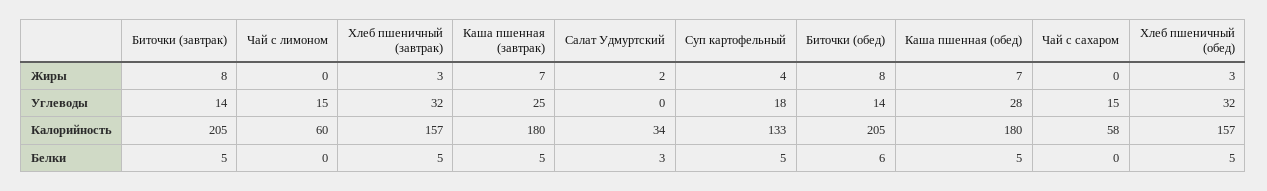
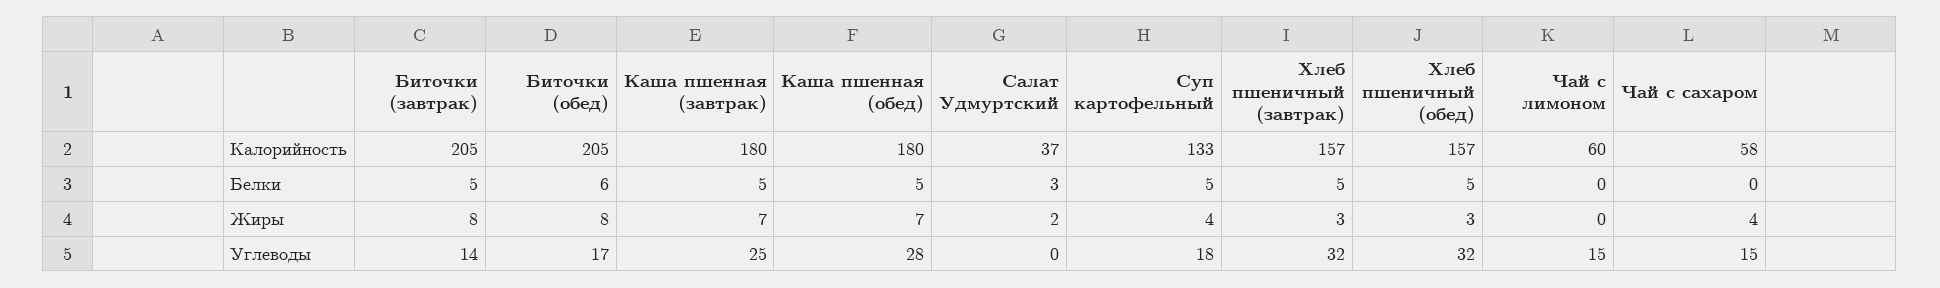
Чай с сахаром, Жиры: 0 -> 4
Биточки (обед), Углеводы: 14 -> 17
Салат Удмуртский, Калорийность: 34 -> 37

